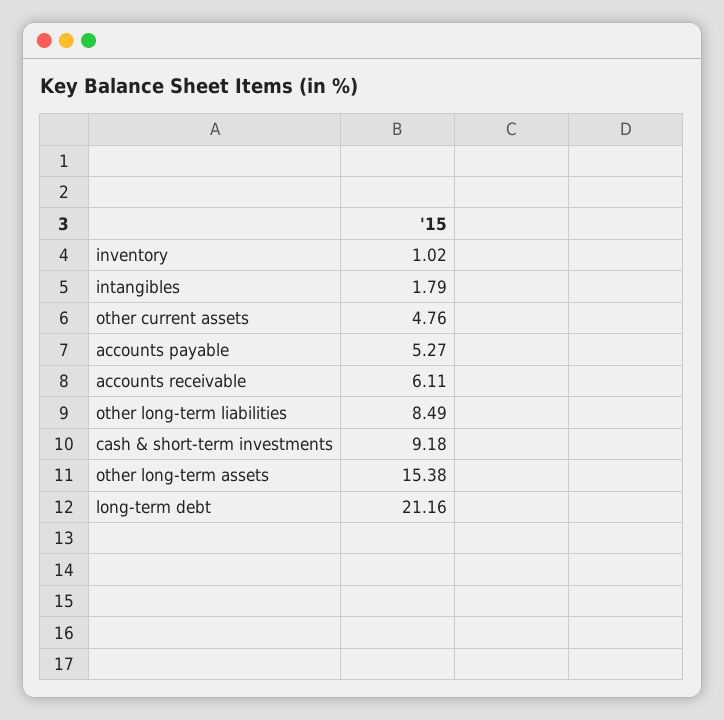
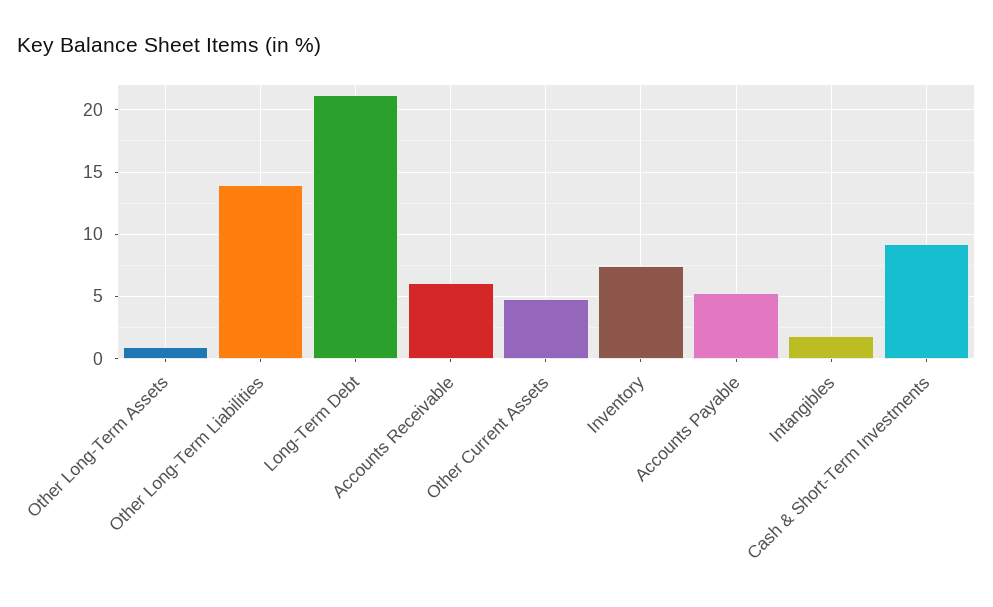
inventory: 1.02 -> 7.5
other long-term liabilities: 8.49 -> 14
other long-term assets: 15.38 -> 1

